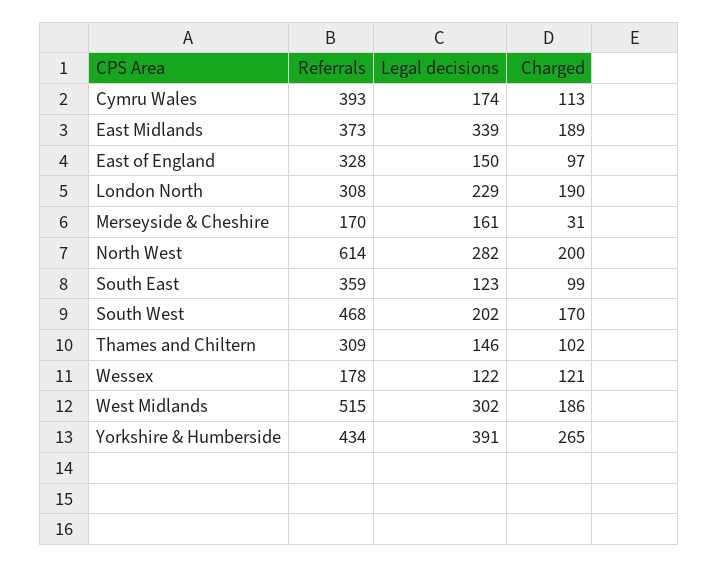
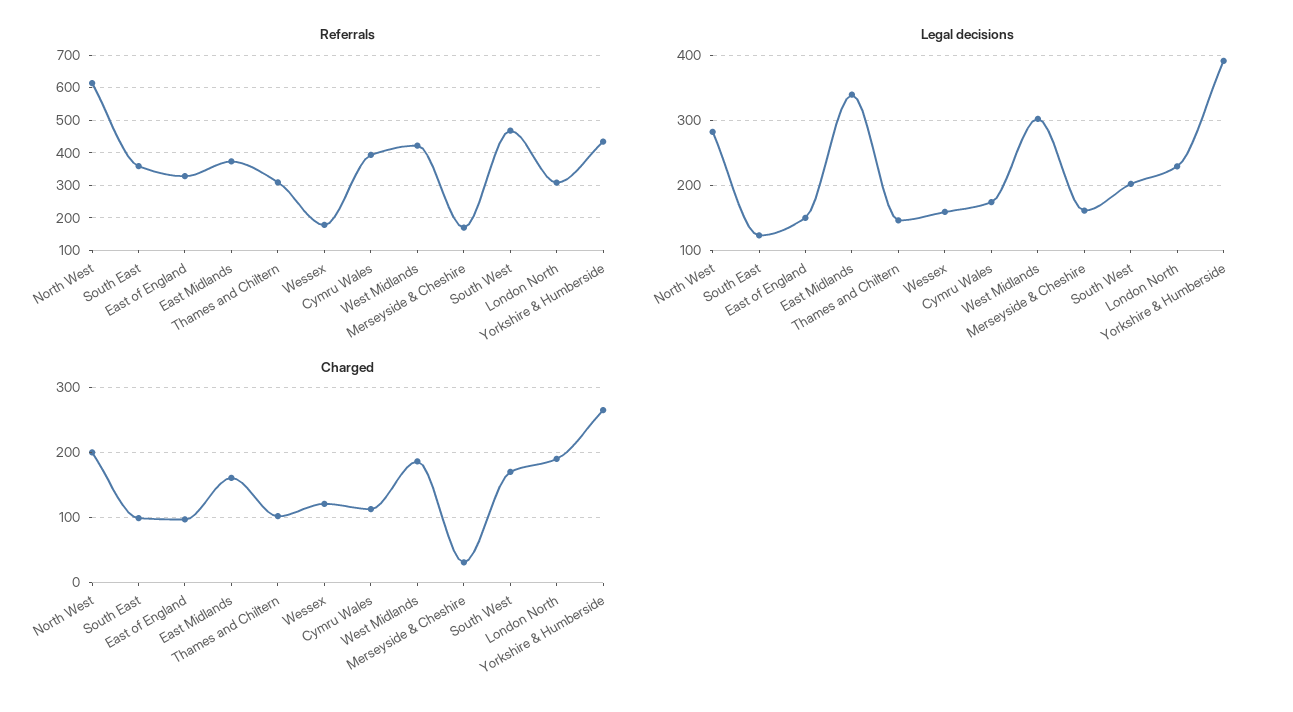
Charged, East Midlands: 189 -> 160
Legal decisions, Wessex: 122 -> 160
Referrals, West Midlands: 515 -> 420

